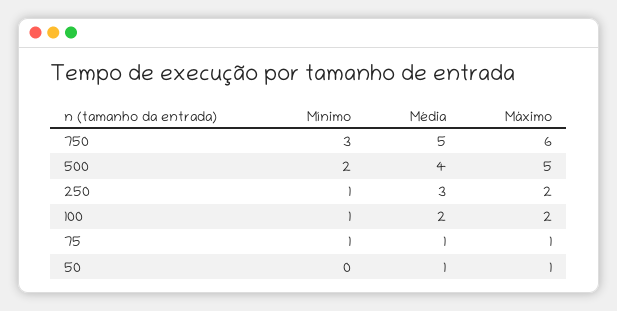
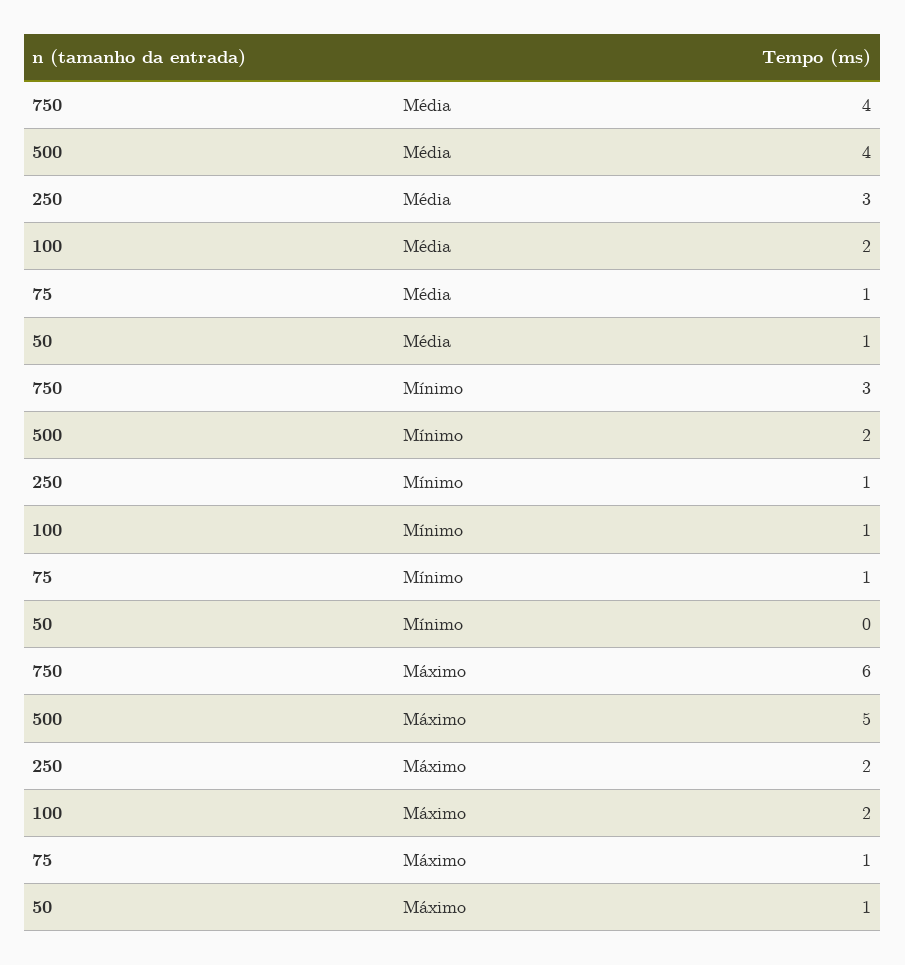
Média, 750: 5 -> 4

